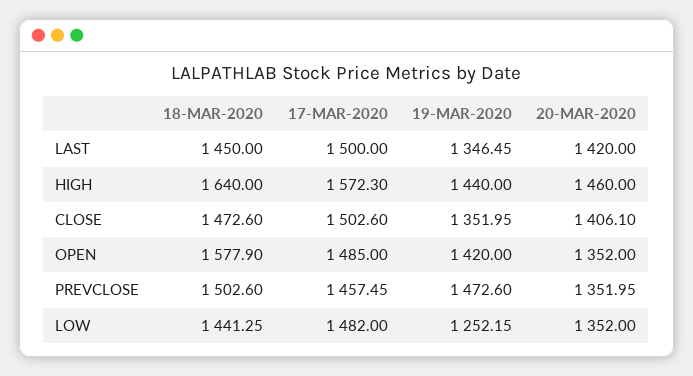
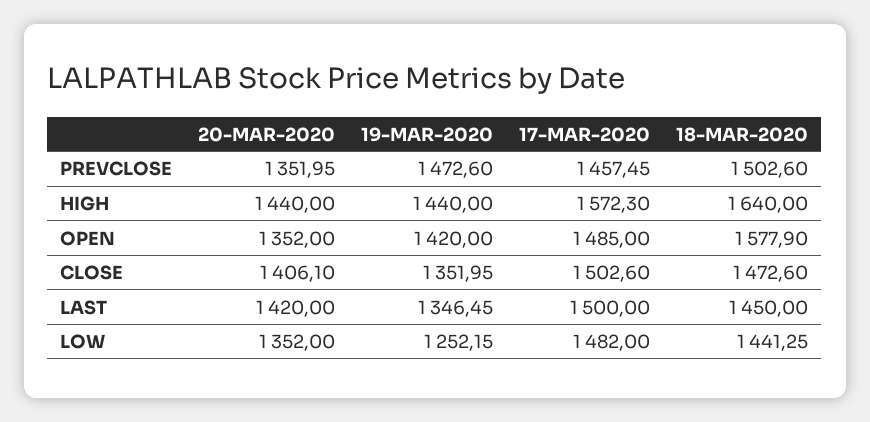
20-MAR-2020, HIGH: 1460 -> 1440

